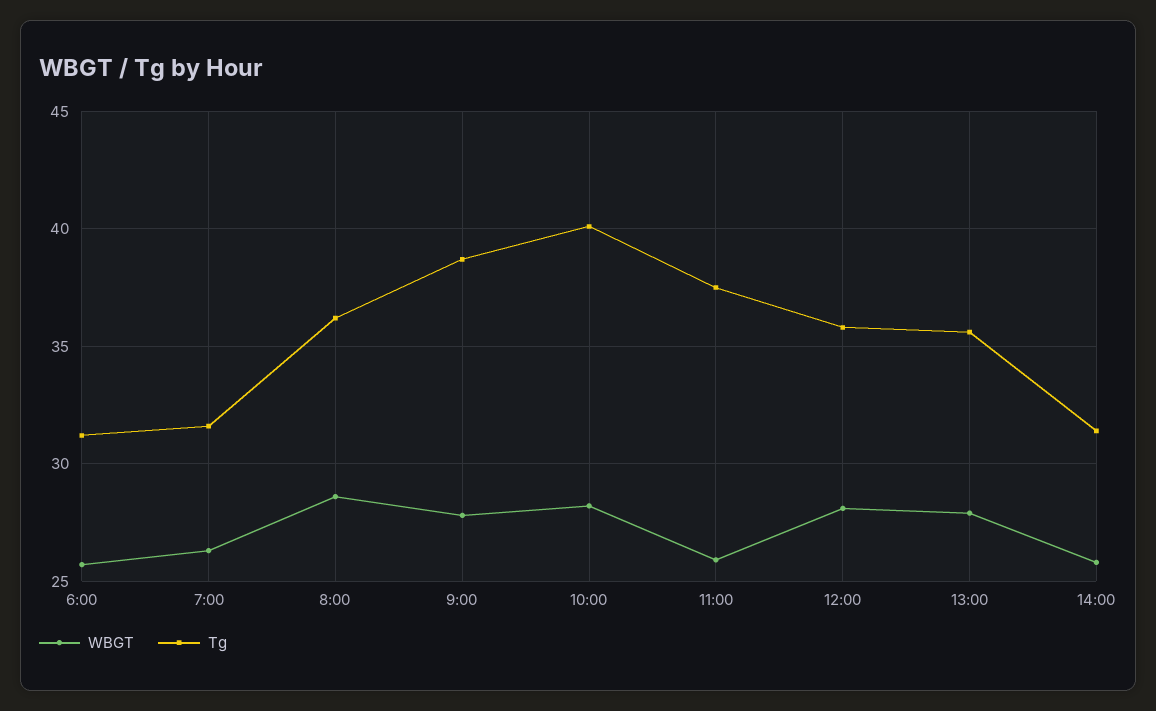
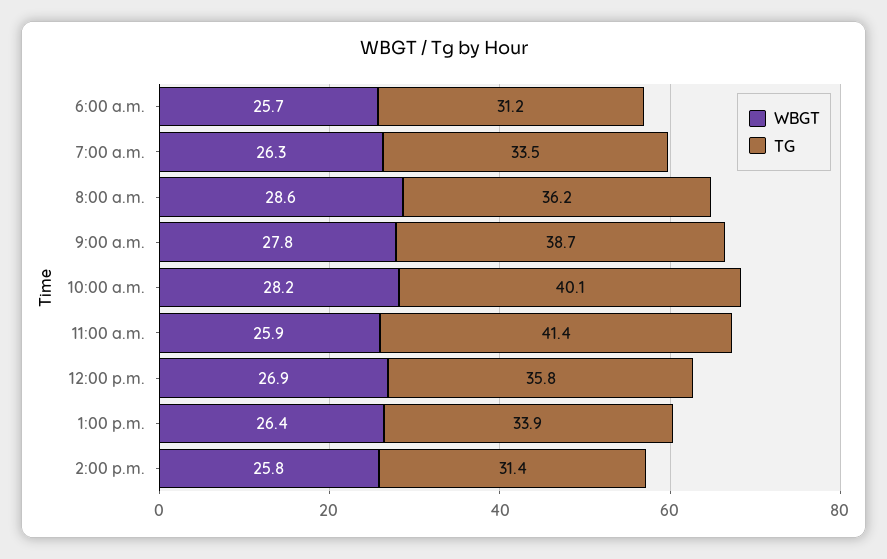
Tg, 7:00: 31.5 -> 33.5
Tg, 11:00: 37.5 -> 41.4
WBGT, 12:00: 28 -> 26.9
WBGT, 13:00: 28 -> 26.4
Tg, 13:00: 35.5 -> 33.9

